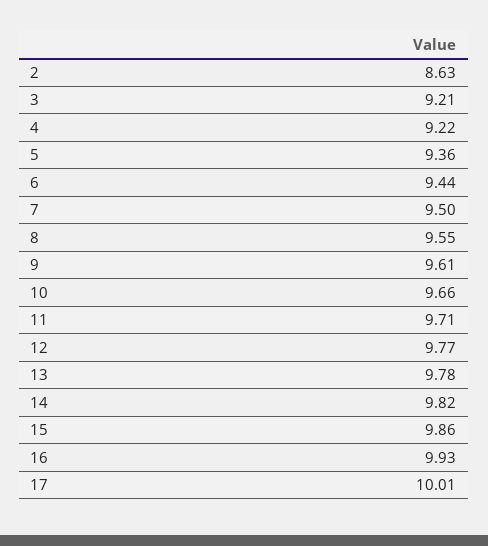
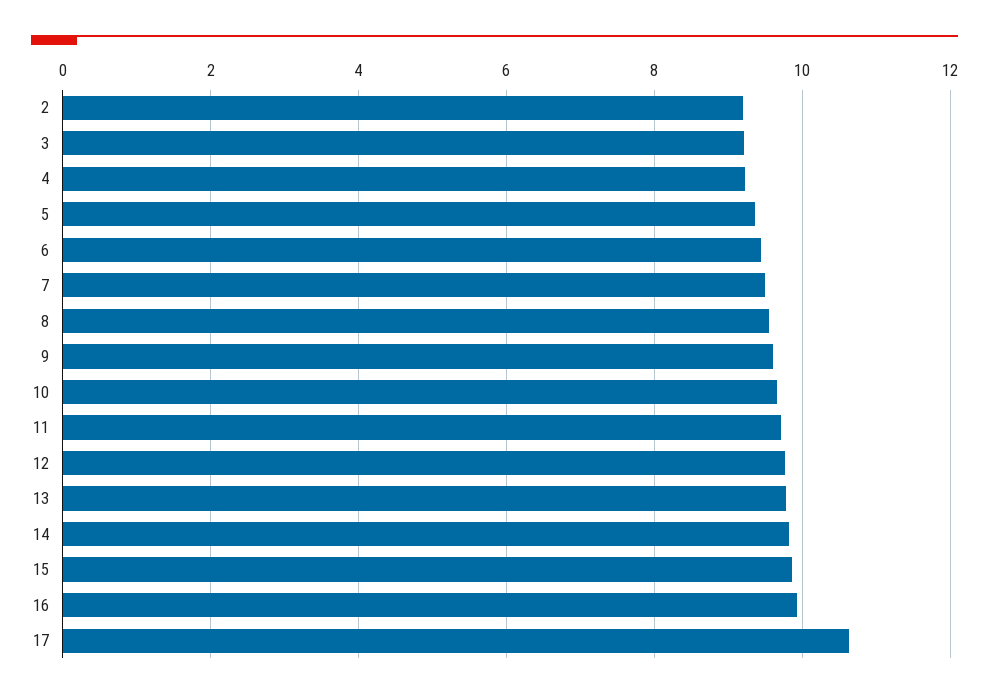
2: 8.63 -> 9.2
17: 10.01 -> 10.6

